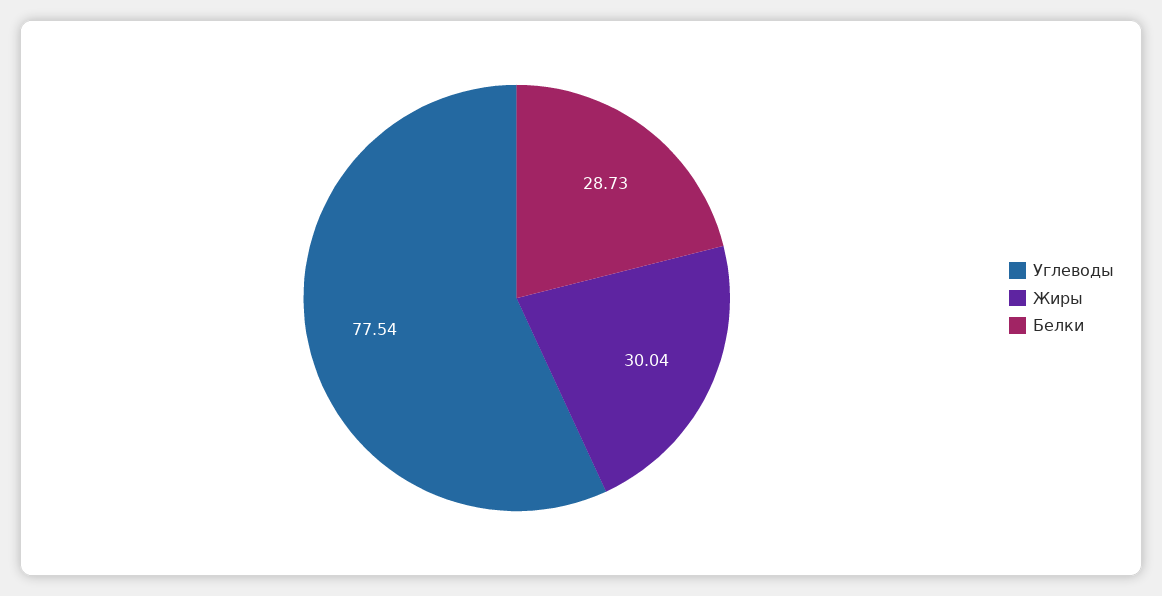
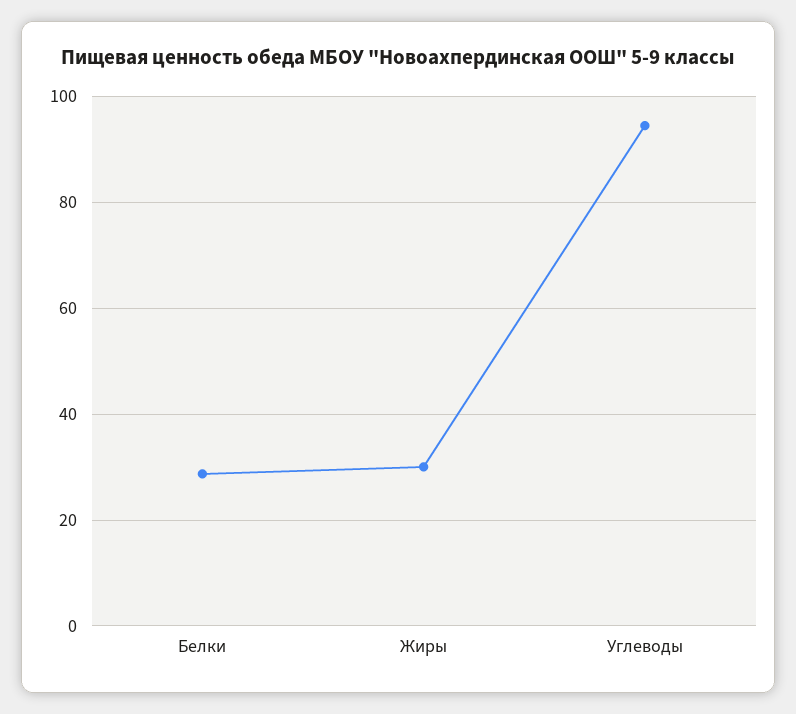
Углеводы: 77.54 -> 94

